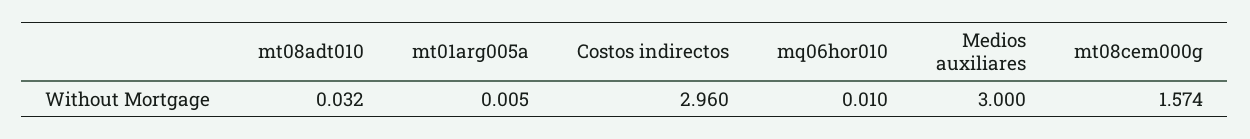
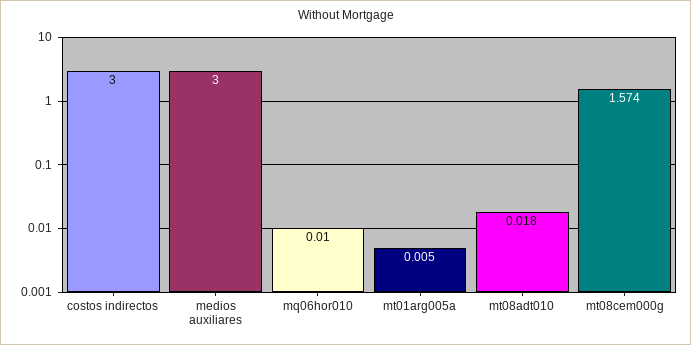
mt08adt010: 0.032 -> 0.018
Costos indirectos: 2.96 -> 3

